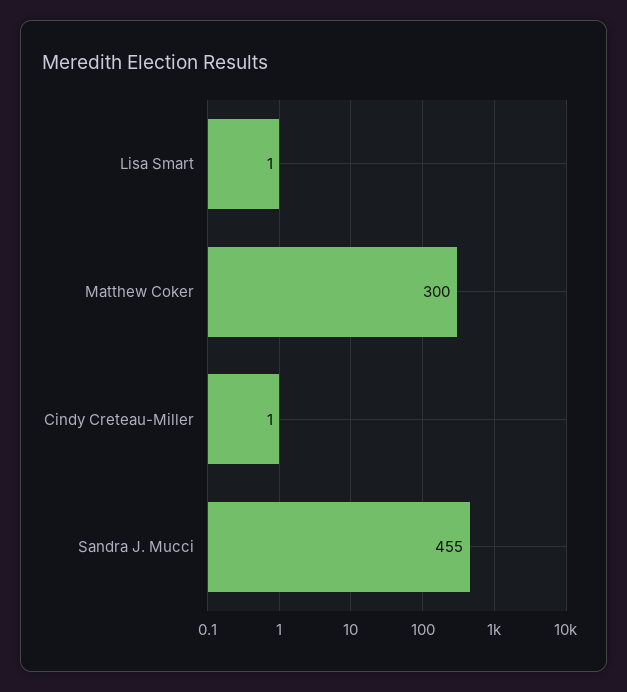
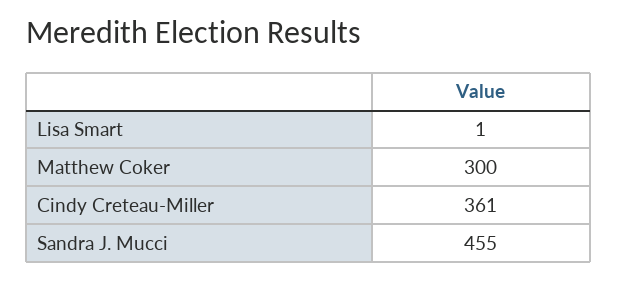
Cindy Creteau-Miller: 1 -> 361

